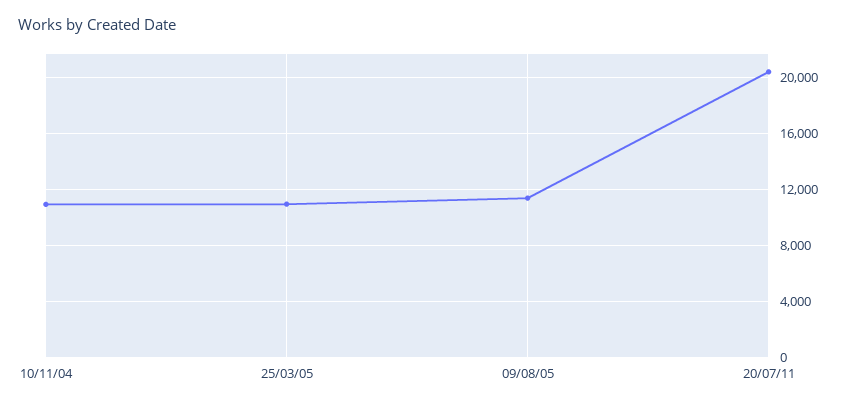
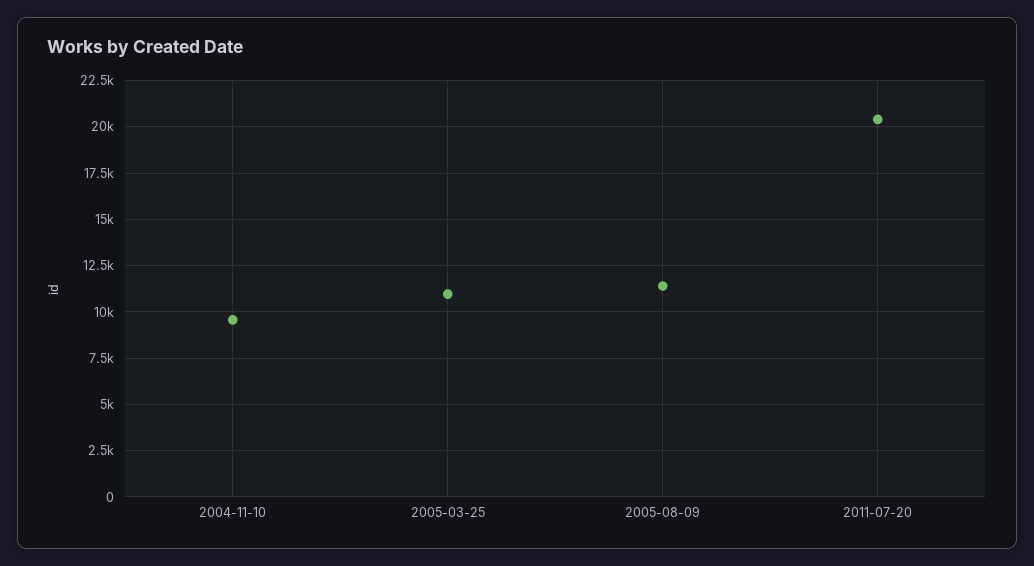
10/11/04: 11000 -> 9500

